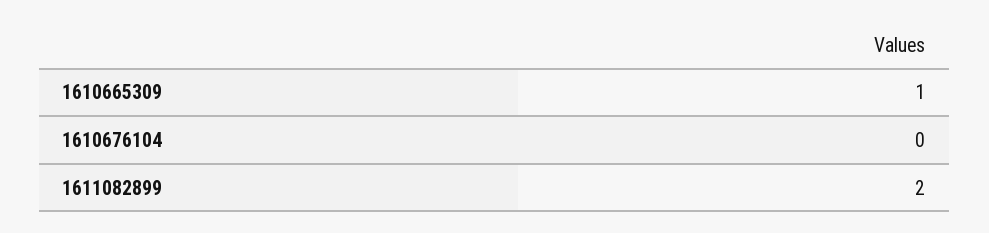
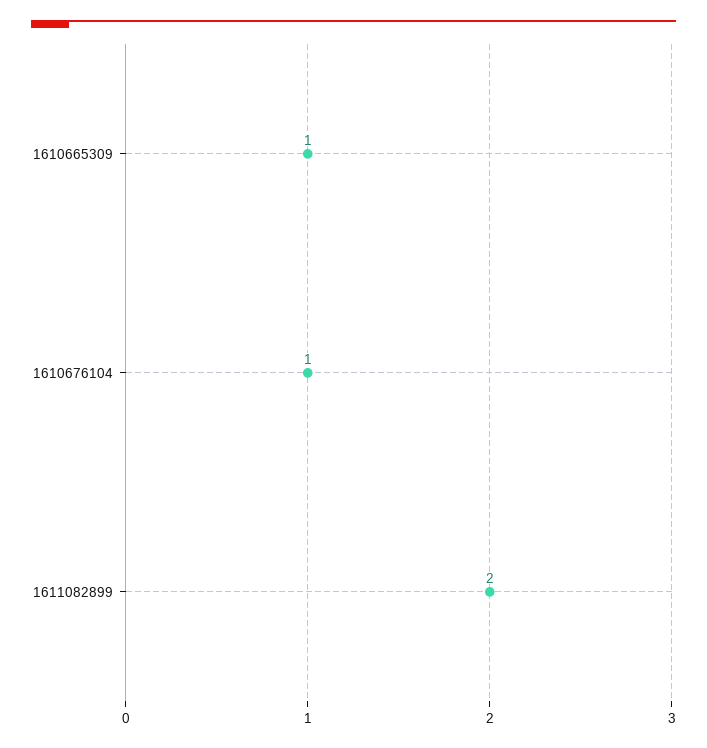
1610676104: 0 -> 1

